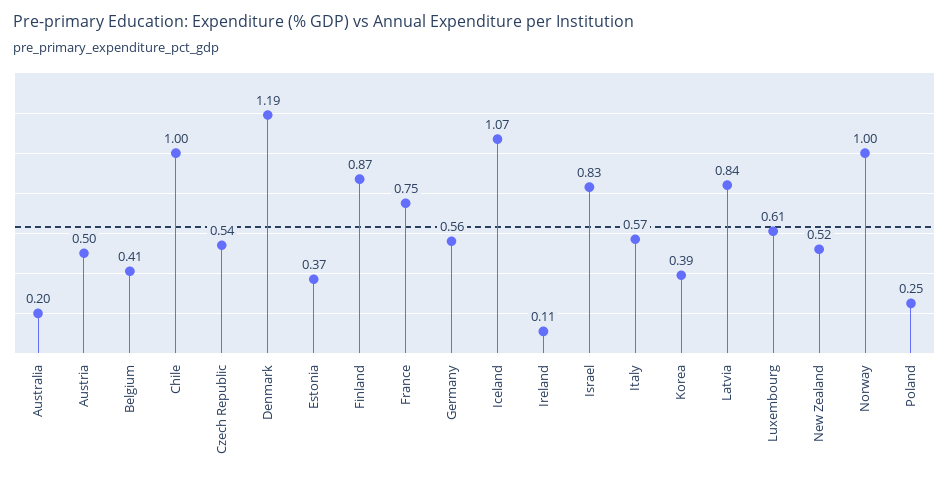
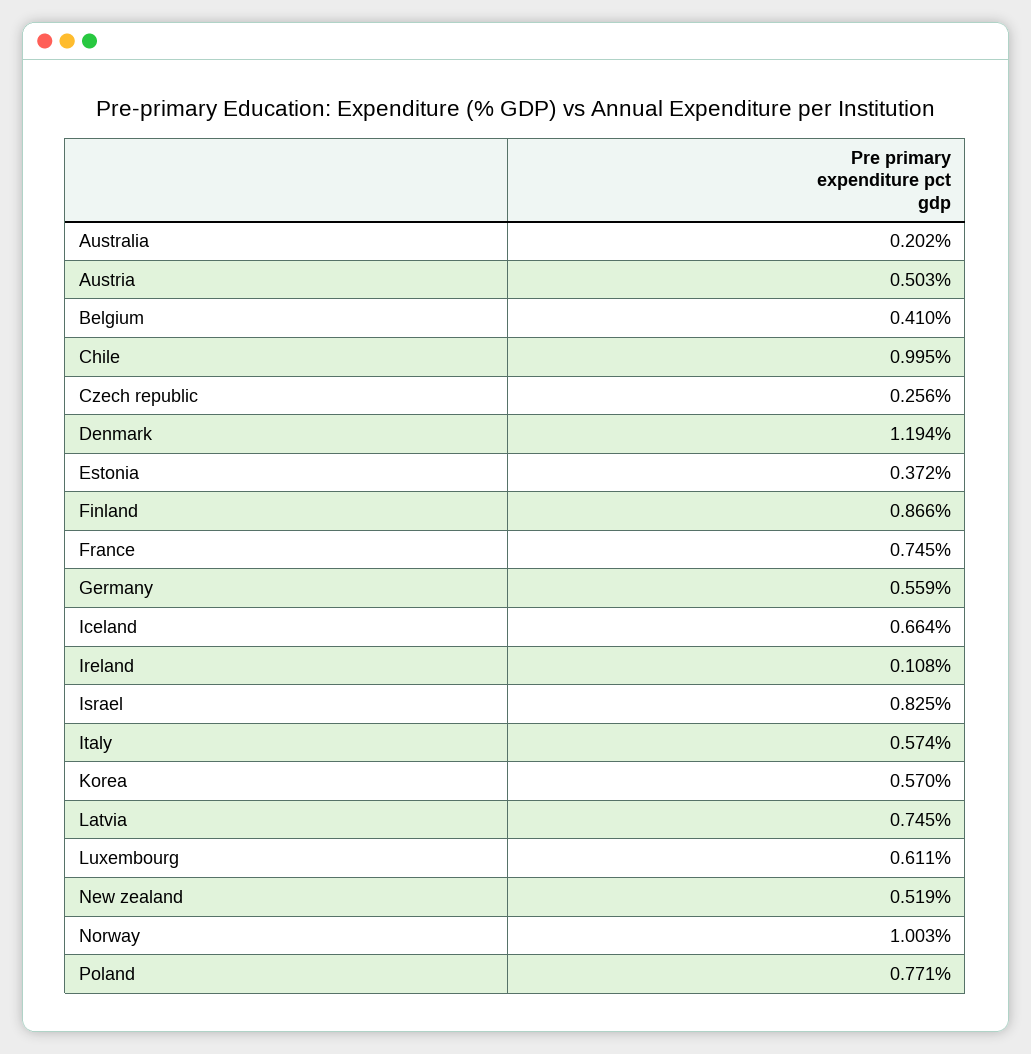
Czech Republic: 0.54 -> 0.256
Iceland: 1.07 -> 0.664
Korea: 0.39 -> 0.57
Latvia: 0.84 -> 0.745
Poland: 0.25 -> 0.771

